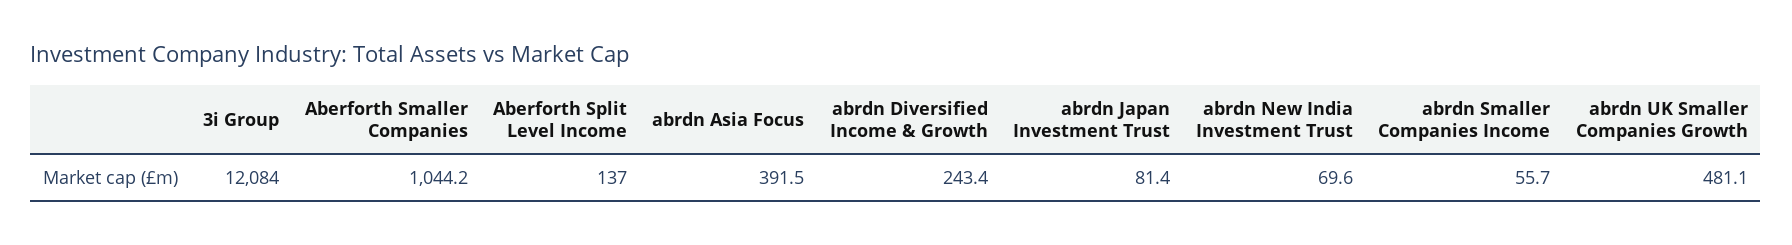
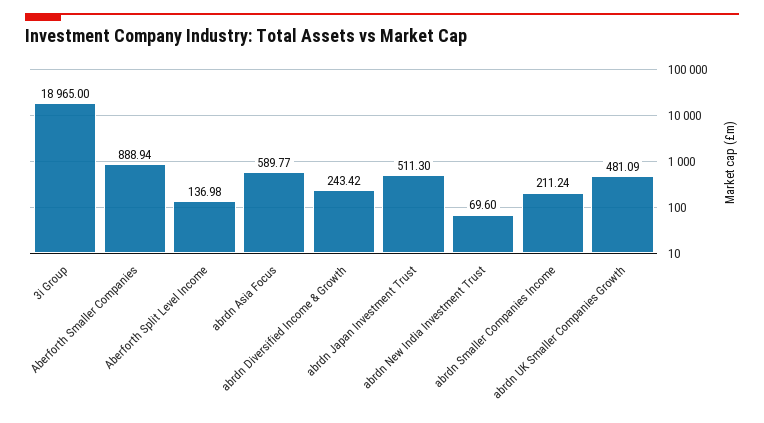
3i Group: 12084 -> 18965
Aberforth Smaller Companies: 1044.2 -> 888.94
abrdn Asia Focus: 391.5 -> 589.77
abrdn Japan Investment Trust: 81.4 -> 511.3
abrdn Smaller Companies Income: 55.7 -> 211.24

